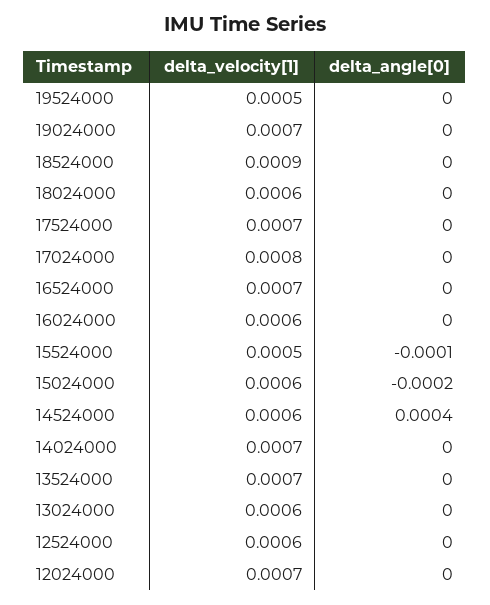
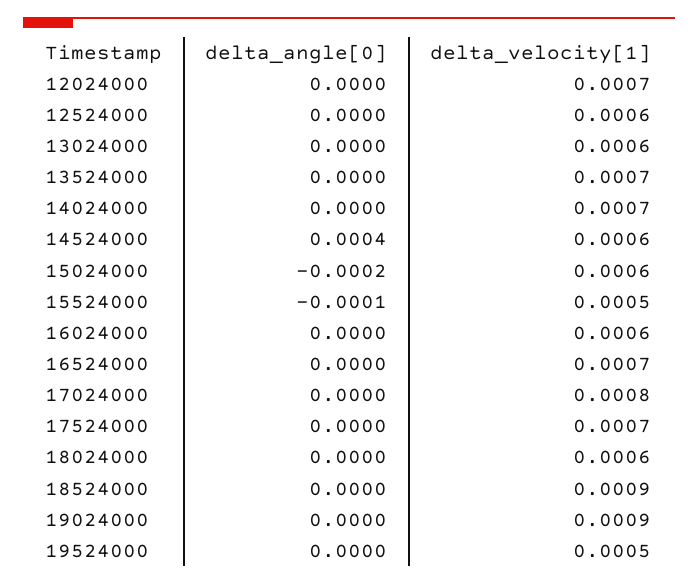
delta_velocity[1], 19024000: 0.0007 -> 0.0009

